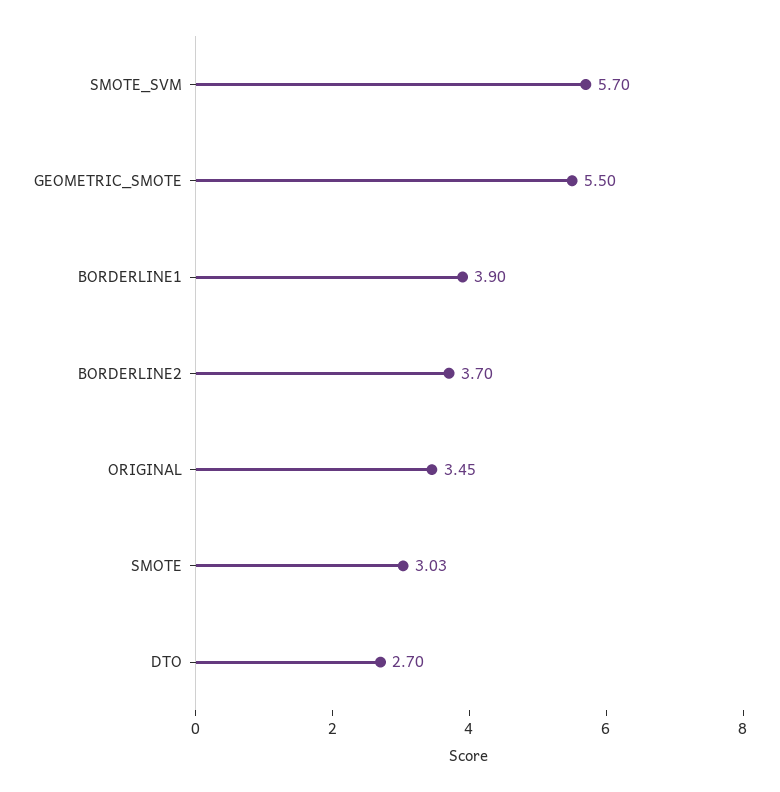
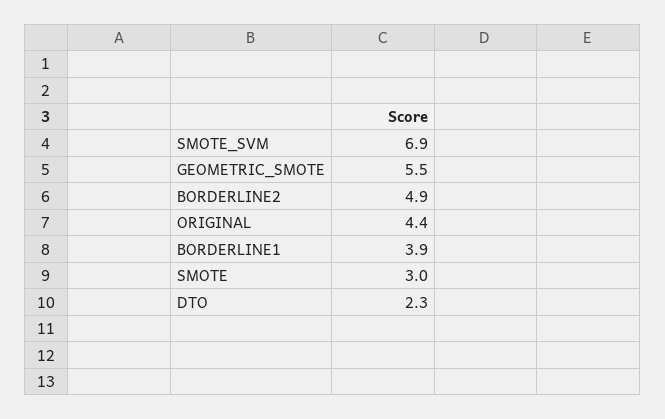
SMOTE_SVM: 5.7 -> 6.9
BORDERLINE2: 3.7 -> 4.9
ORIGINAL: 3.45 -> 4.4
DTO: 2.7 -> 2.3

